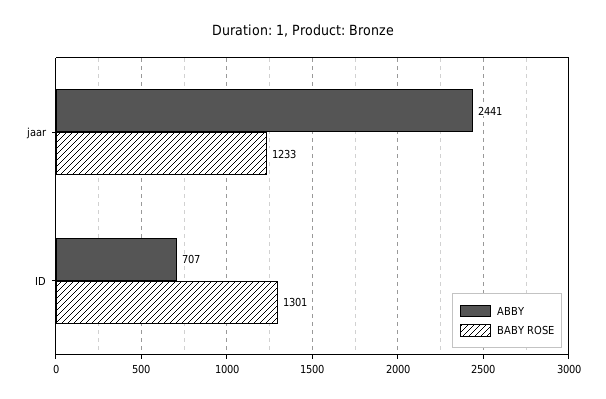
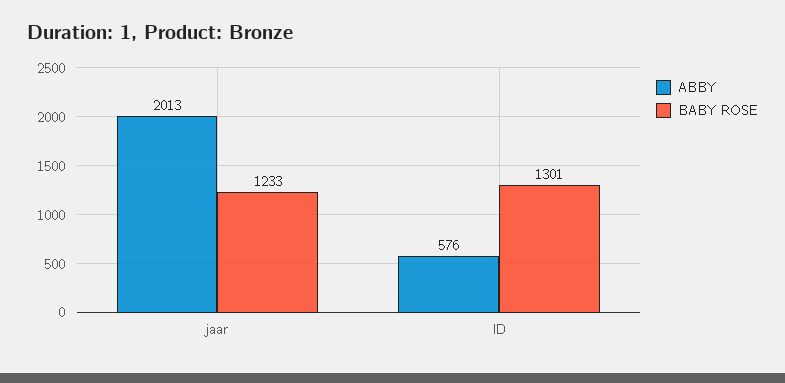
ABBY, jaar: 2441 -> 2013
ABBY, ID: 707 -> 576

